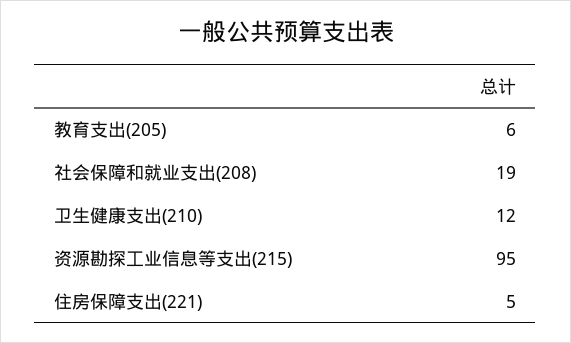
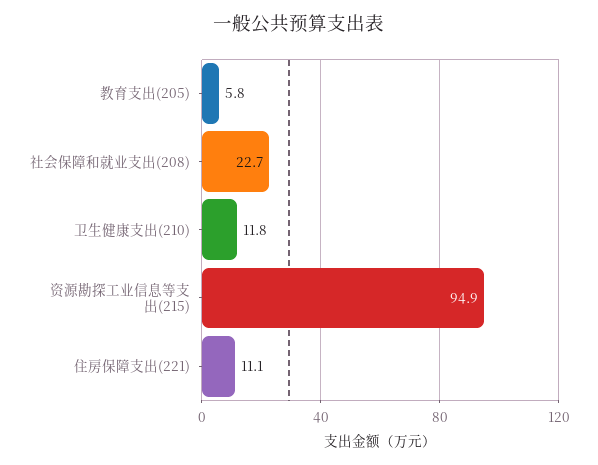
社会保障和就业支出(208): 19 -> 22.7
住房保障支出(221): 5 -> 11.1

